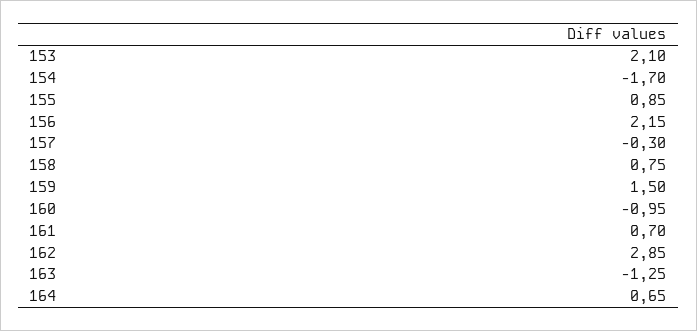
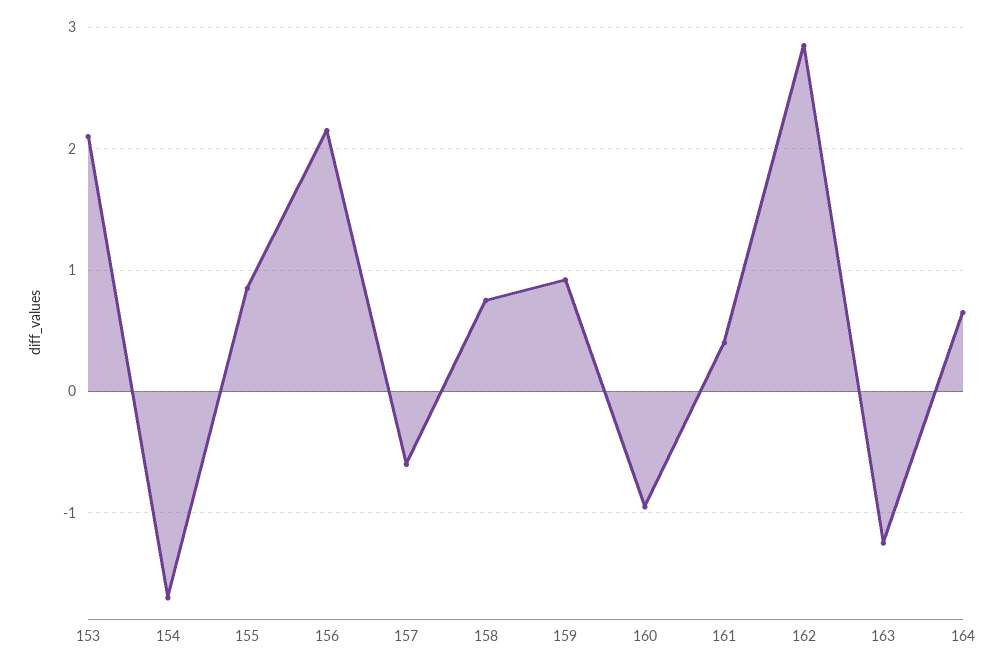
157: -0.3 -> -0.6
159: 1.5 -> 0.9
161: 0.7 -> 0.4

